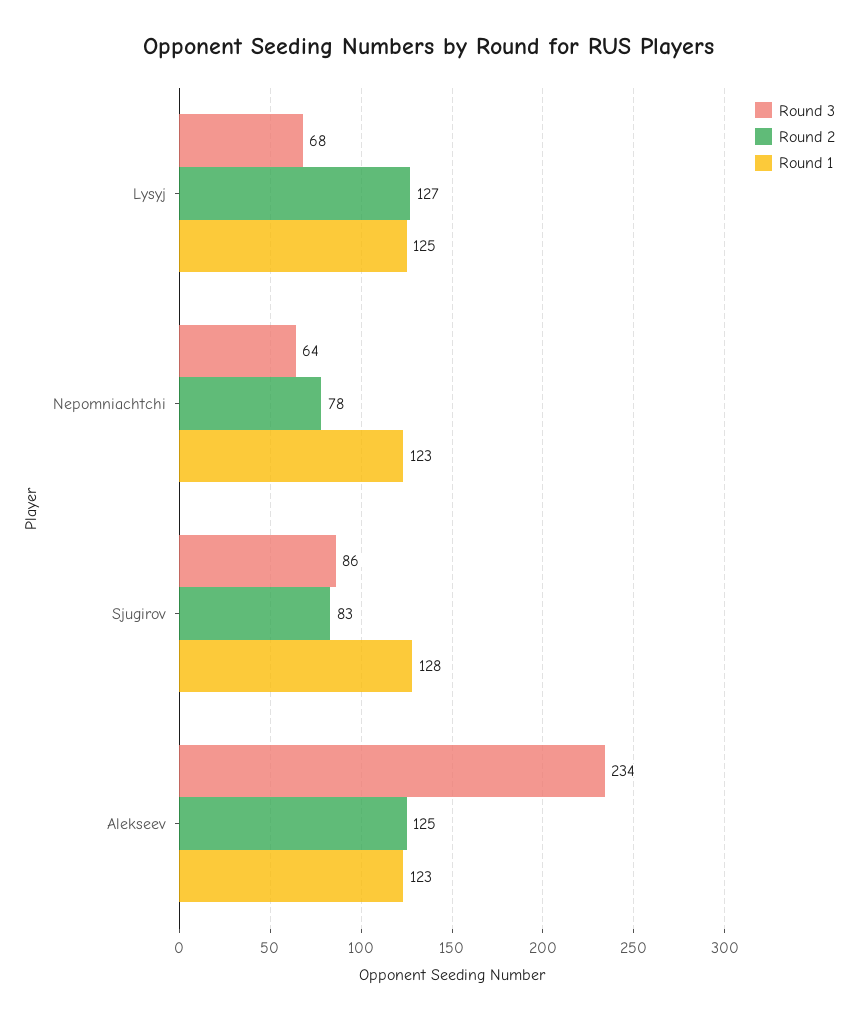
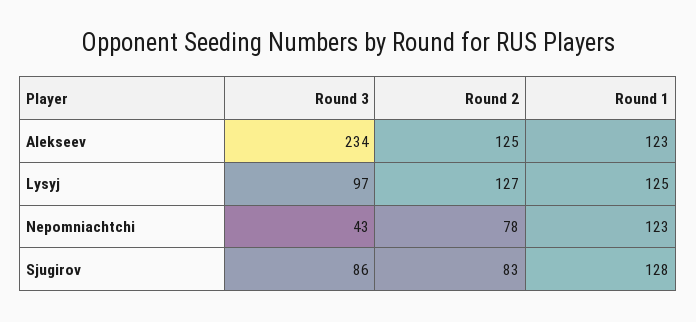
Round 3, Lysyj: 68 -> 97
Round 3, Nepomniachtchi: 64 -> 43

